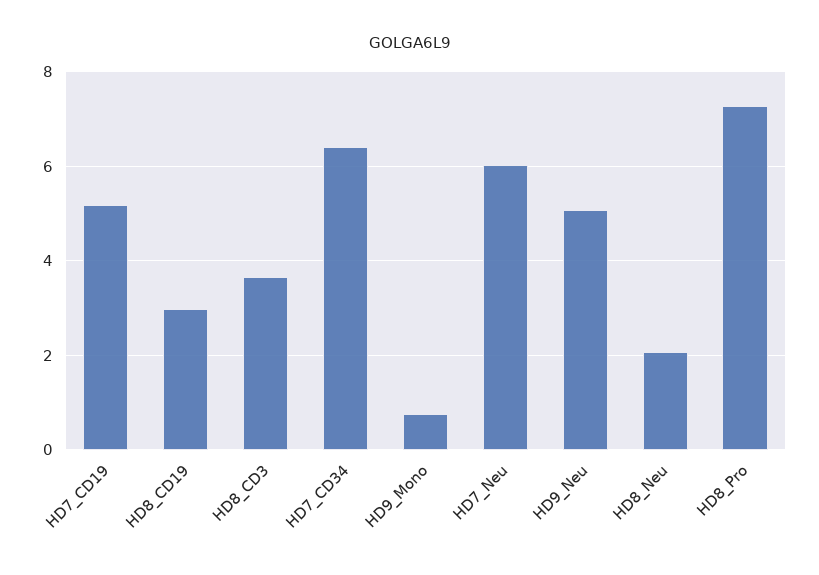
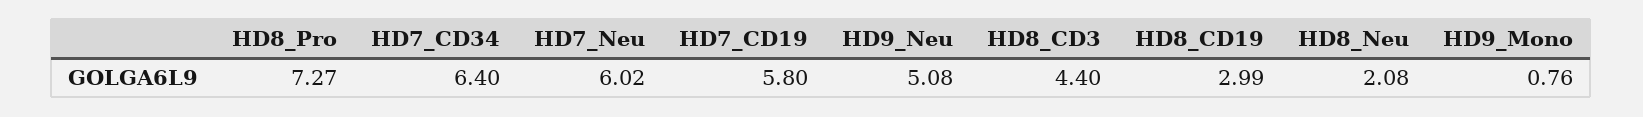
HD7_CD19: 5.2 -> 5.8
HD8_CD3: 3.6 -> 4.4

